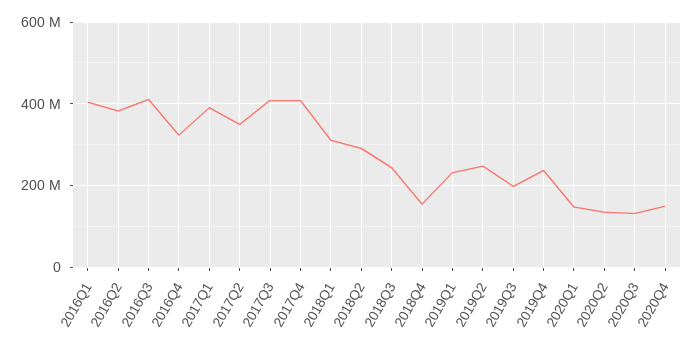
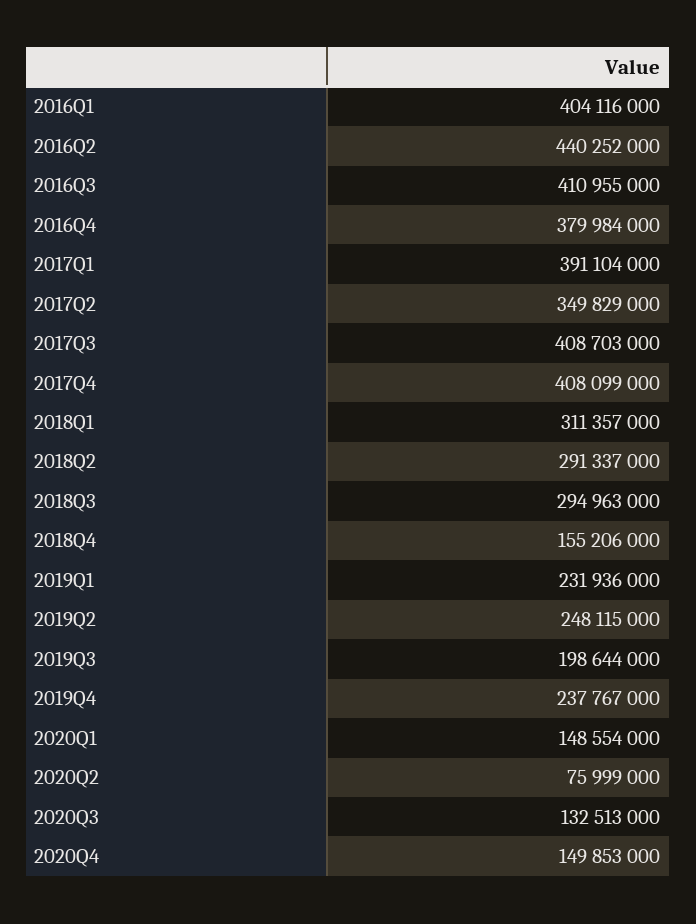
2016Q2: 380000000 -> 440252000
2016Q4: 320000000 -> 379984000
2018Q3: 240000000 -> 294963000
2020Q2: 140000000 -> 75999000

